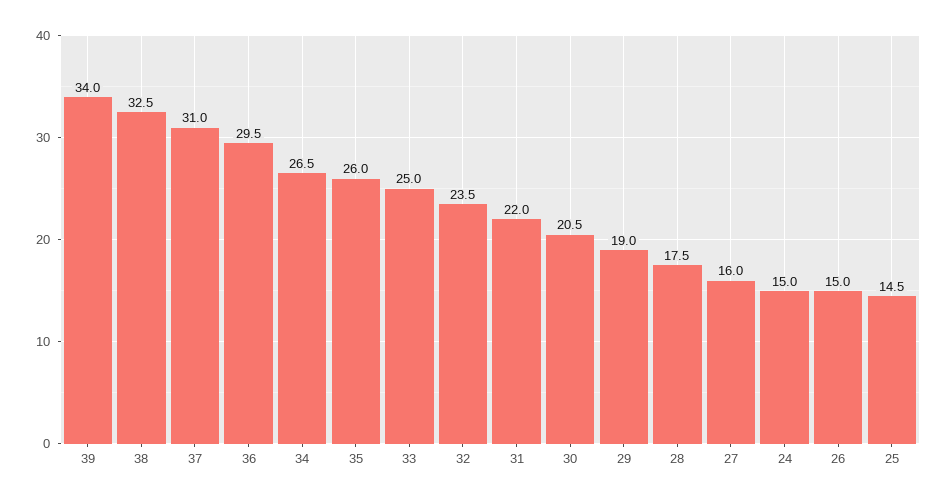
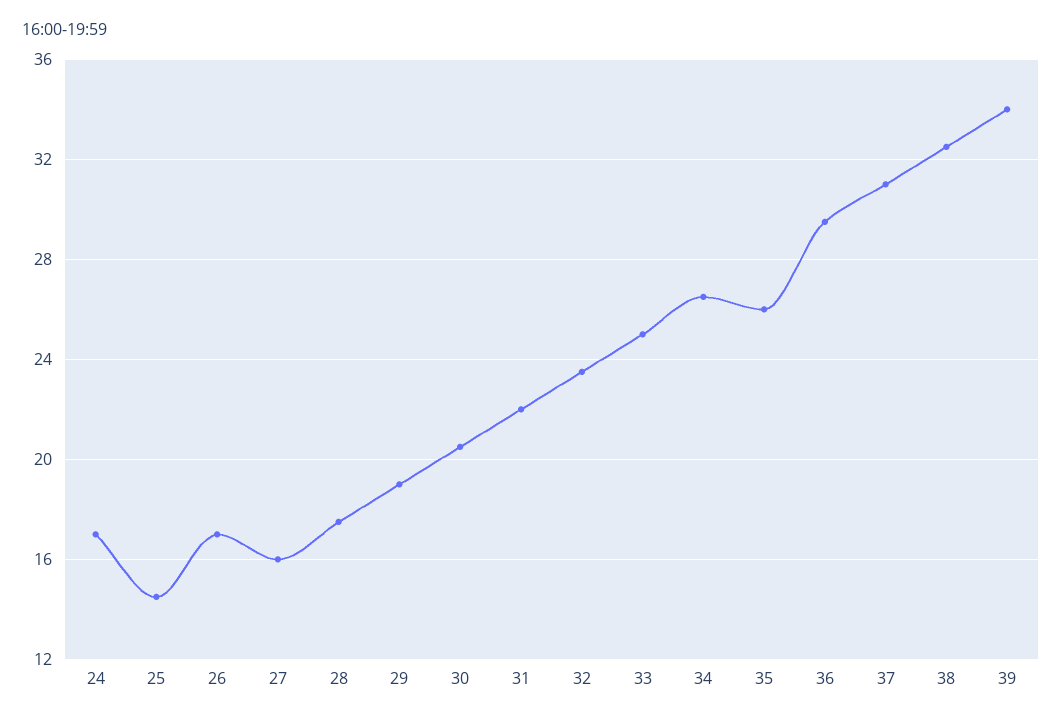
24: 15 -> 17
26: 15 -> 17

